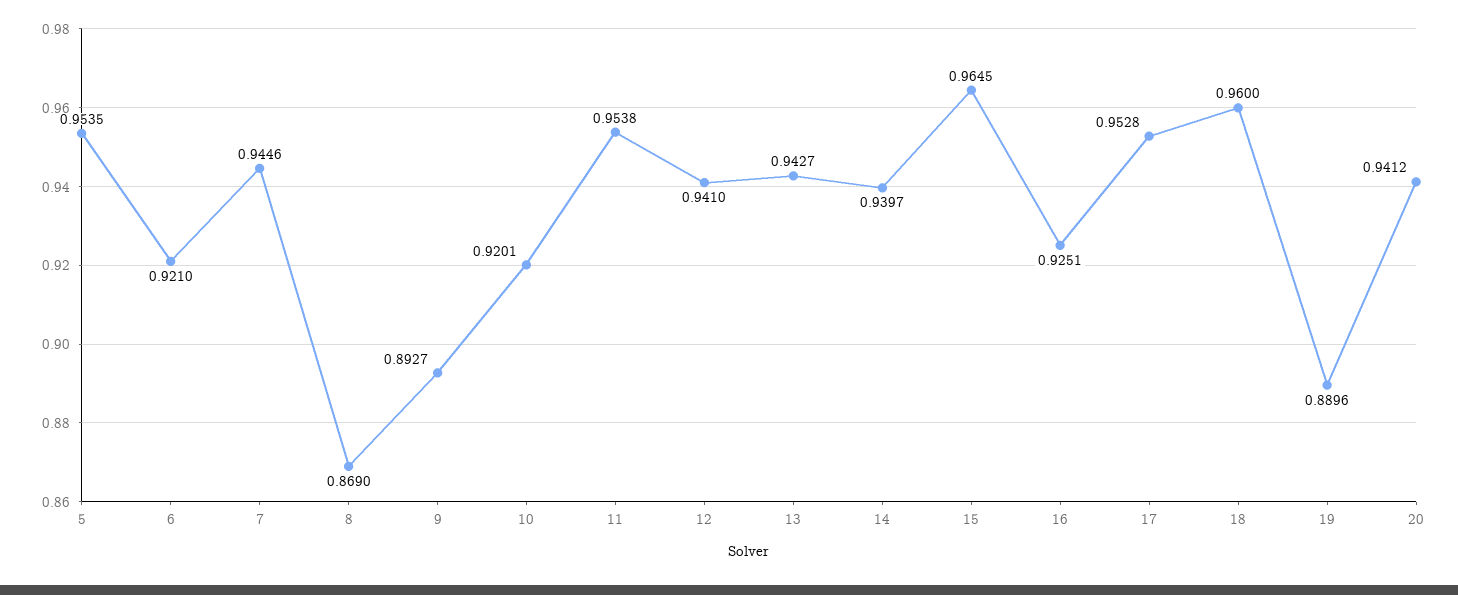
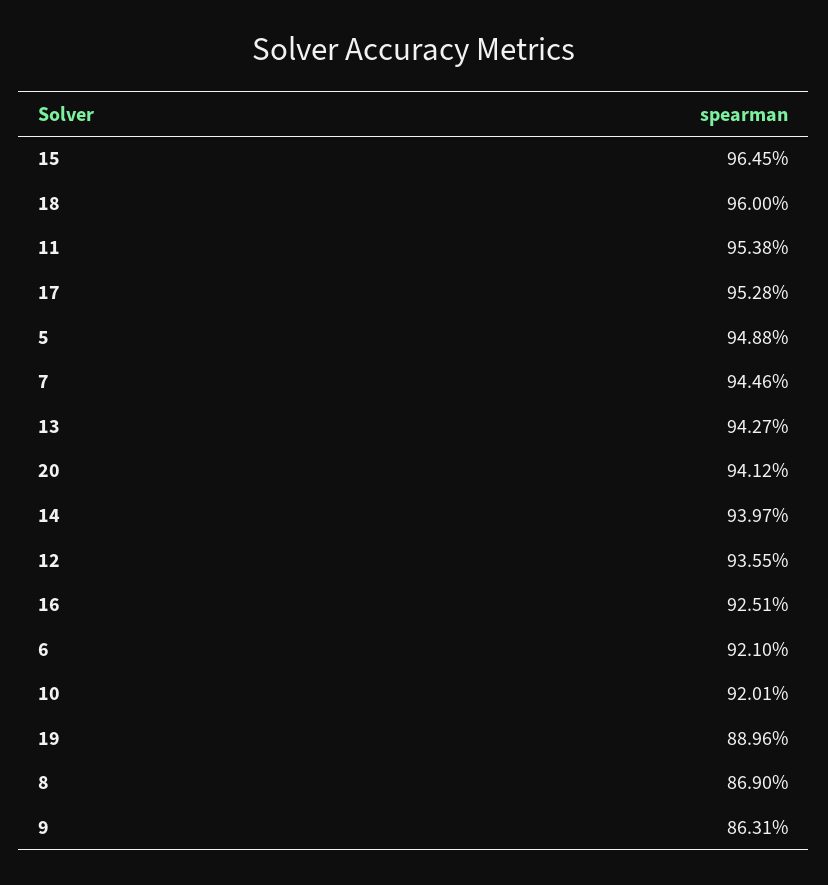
5: 0.9535 -> 0.9488
9: 0.8927 -> 0.8631
12: 0.941 -> 0.9355

